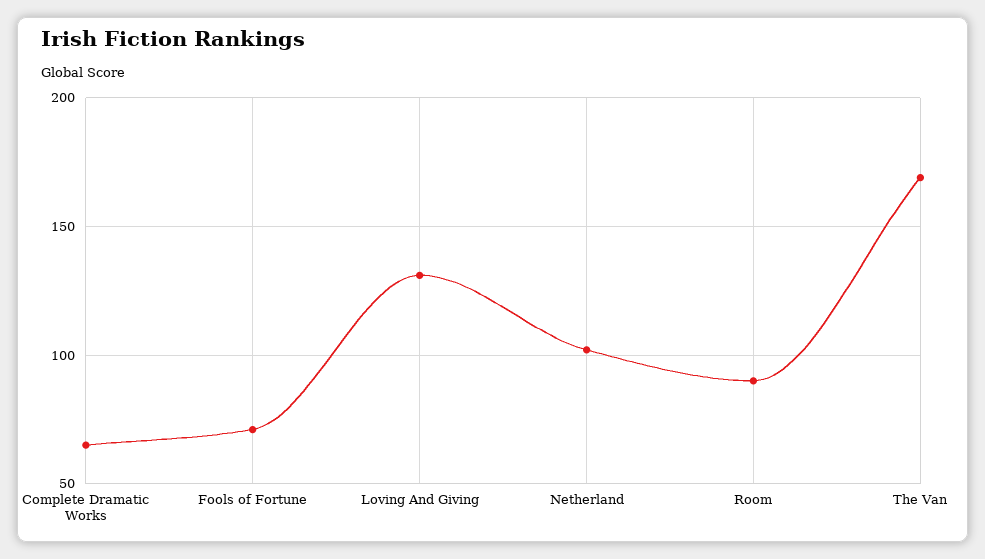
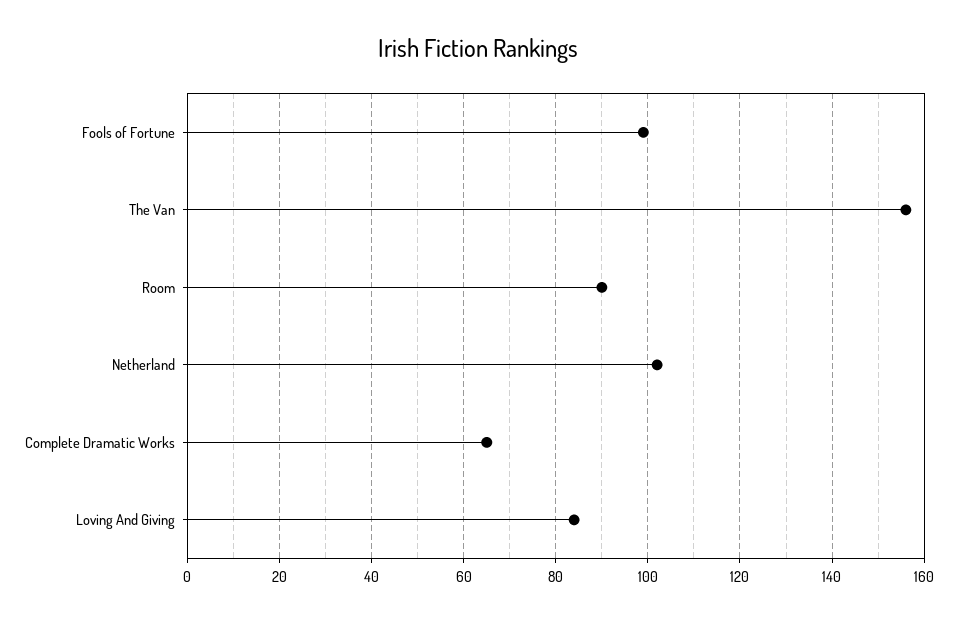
Fools of Fortune: 70 -> 100
Loving And Giving: 130 -> 85
The Van: 170 -> 155

